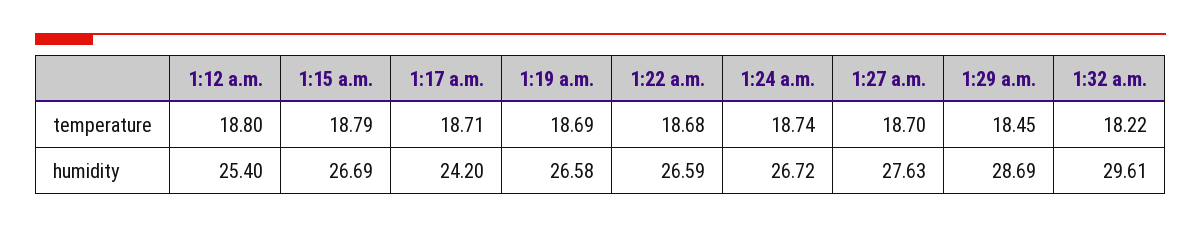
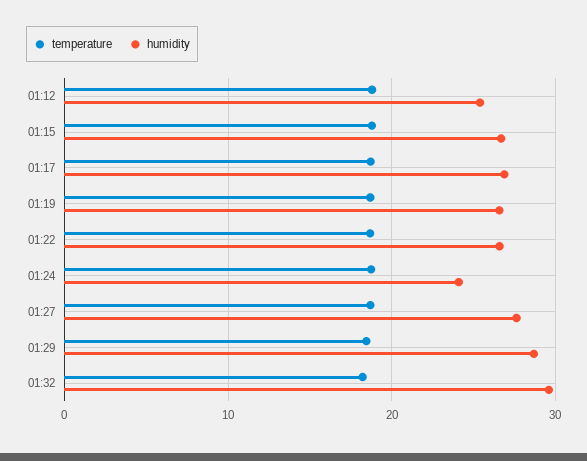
humidity, 1:17 a.m.: 24.2 -> 27
humidity, 1:24 a.m.: 26.72 -> 24

